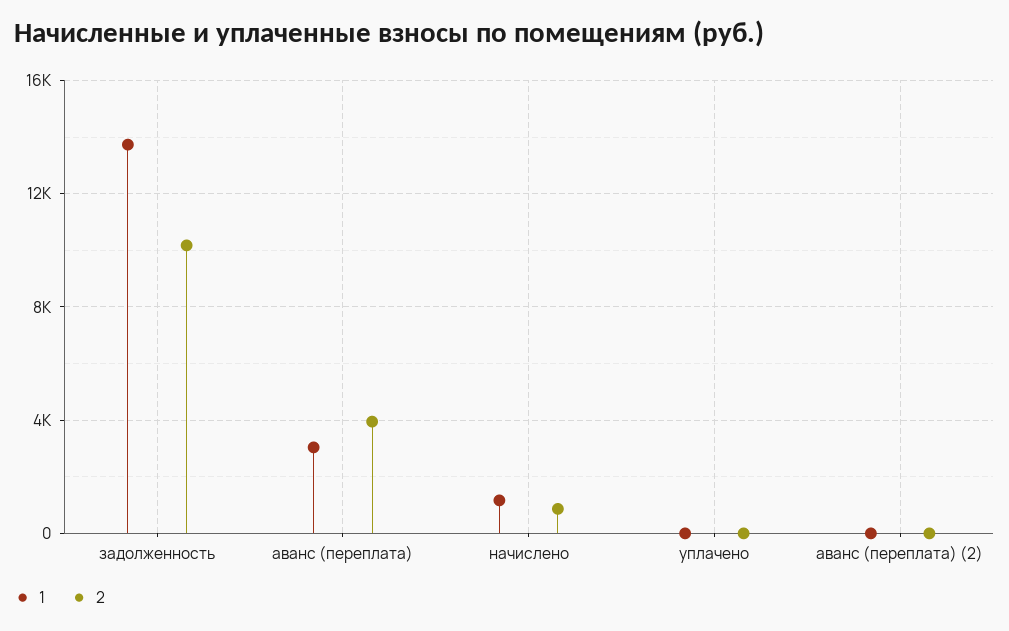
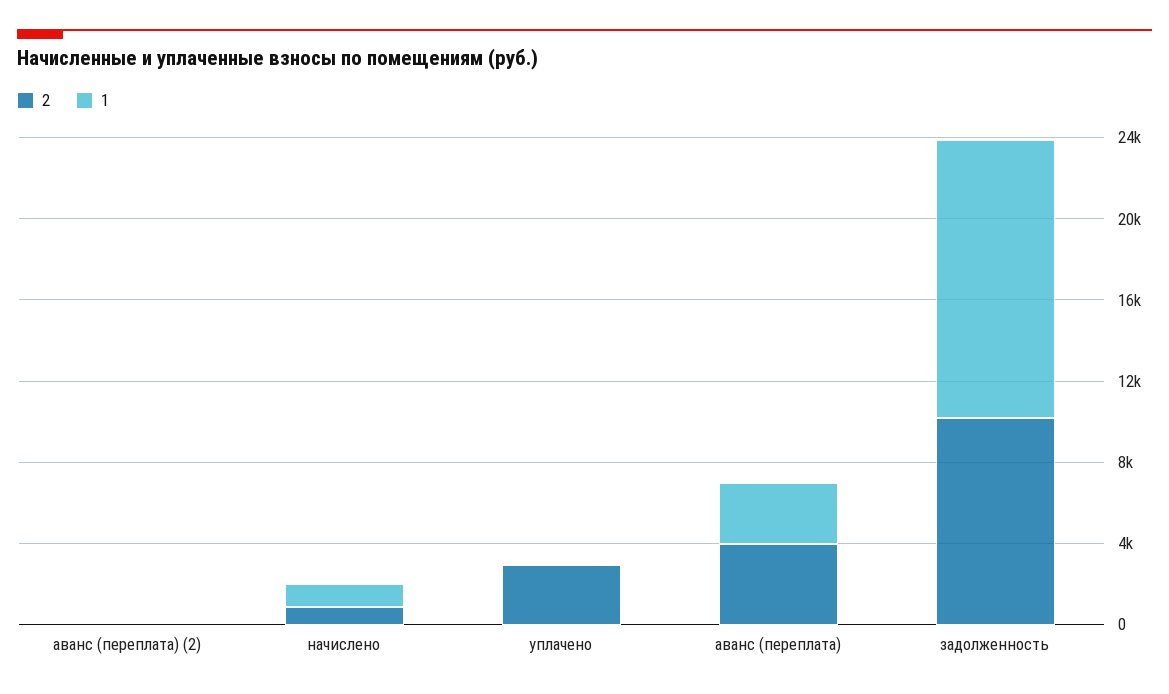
2, уплачено: 0 -> 3000

